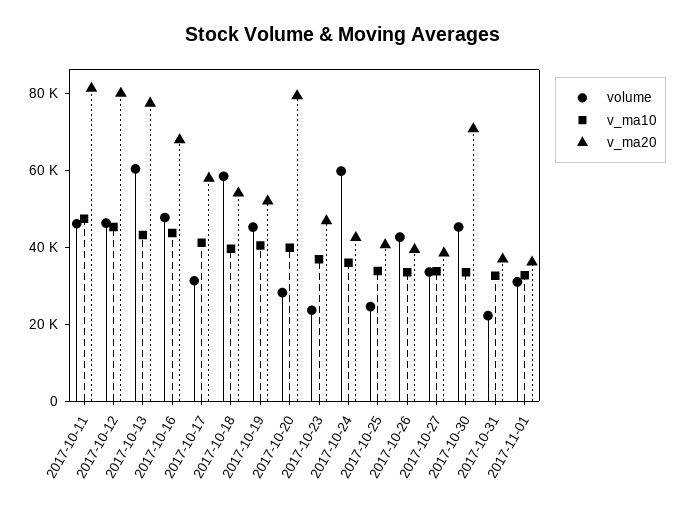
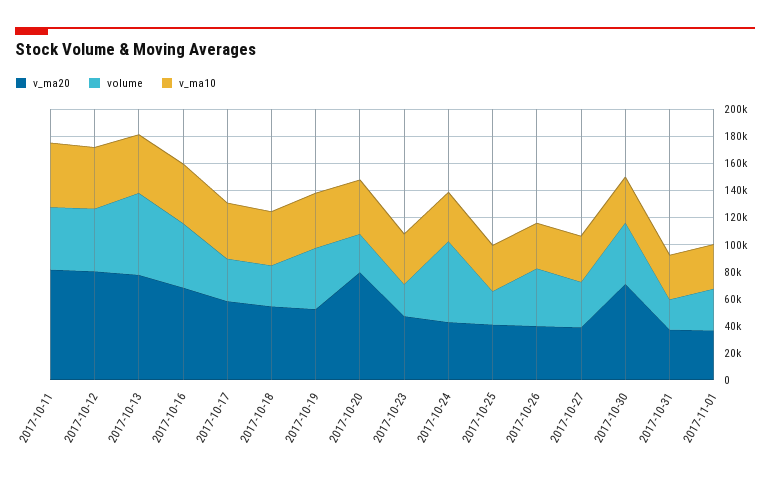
volume, 2017-10-18: 60000 -> 30000

